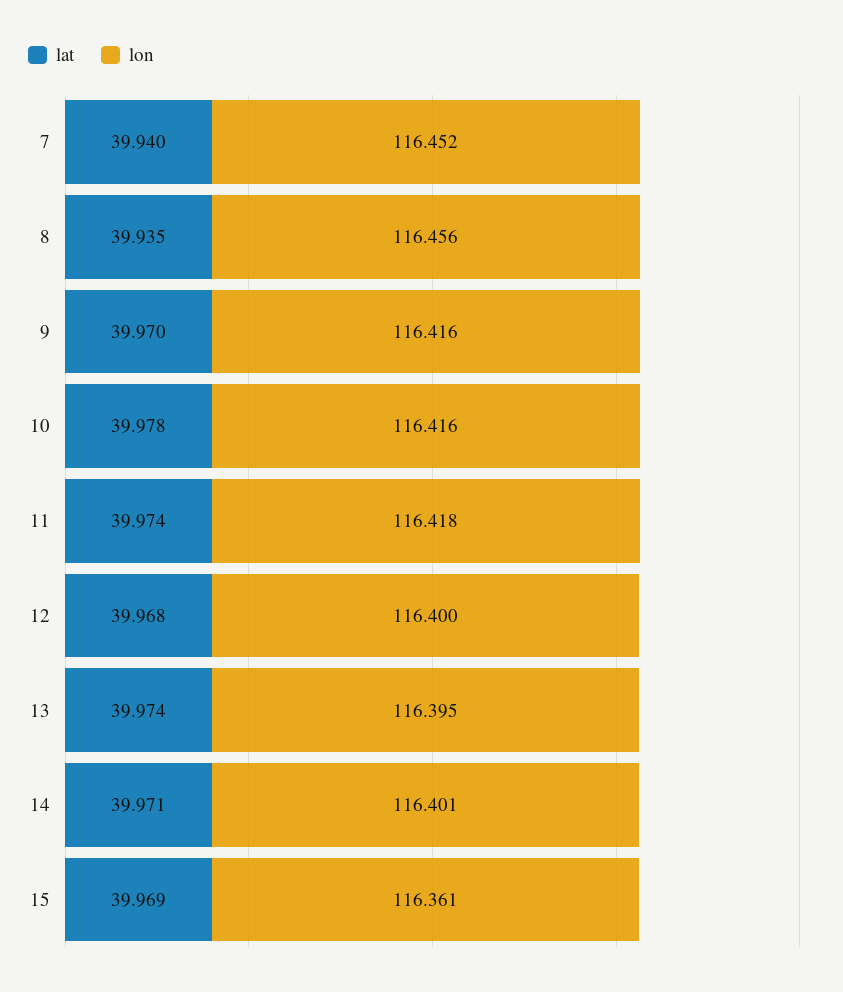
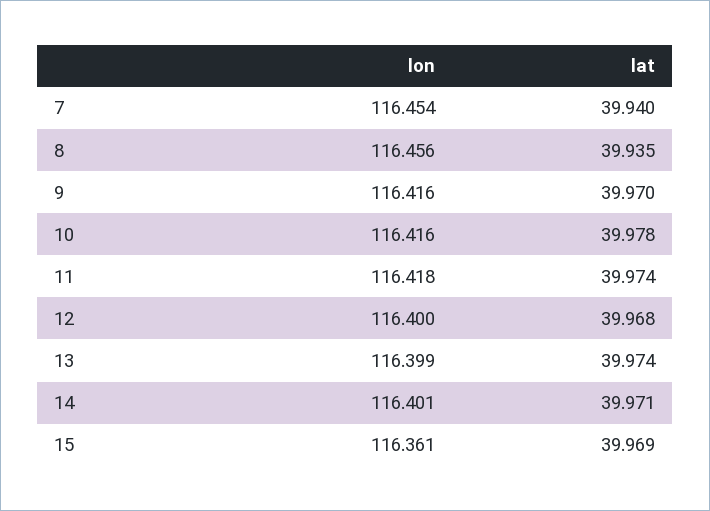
lon, 7: 116.452 -> 116.454
lon, 13: 116.395 -> 116.399

